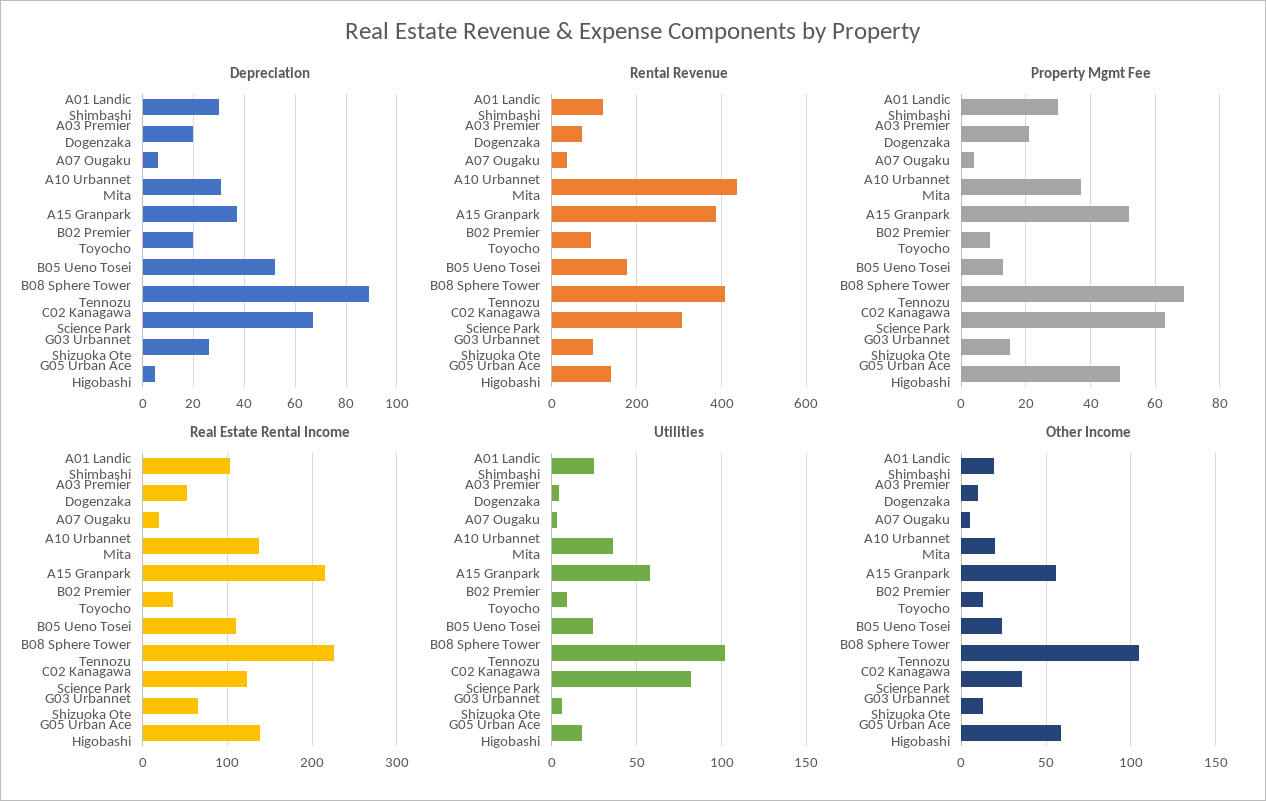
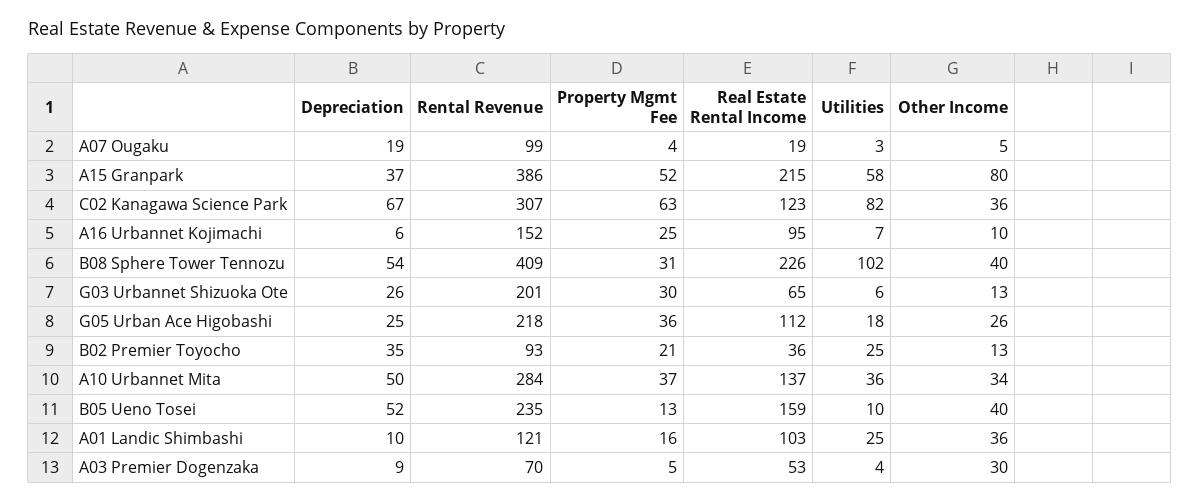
Depreciation, A01 Landic Shimbashi: 30 -> 10
Depreciation, A03 Premier Dogenzaka: 20 -> 9
Depreciation, A07 Ougaku: 5 -> 19
Depreciation, A10 Urbannet Mita: 30 -> 50
Depreciation, B02 Premier Toyocho: 20 -> 35
Depreciation, B08 Sphere Tower Tennozu: 90 -> 54
Depreciation, G05 Urban Ace Higobashi: 5 -> 25
Rental Revenue, A07 Ougaku: 40 -> 99
Rental Revenue, A10 Urbannet Mita: 440 -> 284
Rental Revenue, B05 Ueno Tosei: 180 -> 235
Rental Revenue, G03 Urbannet Shizuoka Ote: 100 -> 201
Rental Revenue, G05 Urban Ace Higobashi: 140 -> 218
Property Mgmt Fee, A01 Landic Shimbashi: 30 -> 16
Property Mgmt Fee, A03 Premier Dogenzaka: 20 -> 5
Property Mgmt Fee, B02 Premier Toyocho: 10 -> 21
Property Mgmt Fee, B08 Sphere Tower Tennozu: 70 -> 31
Property Mgmt Fee, G03 Urbannet Shizuoka Ote: 15 -> 30
Property Mgmt Fee, G05 Urban Ace Higobashi: 50 -> 36
Real Estate Rental Income, B05 Ueno Tosei: 110 -> 159
Real Estate Rental Income, G05 Urban Ace Higobashi: 140 -> 112
Utilities, B02 Premier Toyocho: 10 -> 25
Utilities, B05 Ueno Tosei: 25 -> 10
Other Income, A01 Landic Shimbashi: 20 -> 36
Other Income, A03 Premier Dogenzaka: 10 -> 30
Other Income, A10 Urbannet Mita: 20 -> 34
Other Income, A15 Granpark: 55 -> 80
Other Income, B05 Ueno Tosei: 25 -> 40
Other Income, B08 Sphere Tower Tennozu: 105 -> 40
Other Income, G05 Urban Ace Higobashi: 60 -> 26
Depreciation, A16 Urbannet Kojimachi: none -> 6
Rental Revenue, A16 Urbannet Kojimachi: none -> 152
Property Mgmt Fee, A16 Urbannet Kojimachi: none -> 25
Real Estate Rental Income, A16 Urbannet Kojimachi: none -> 95
Utilities, A16 Urbannet Kojimachi: none -> 7
Other Income, A16 Urbannet Kojimachi: none -> 10

